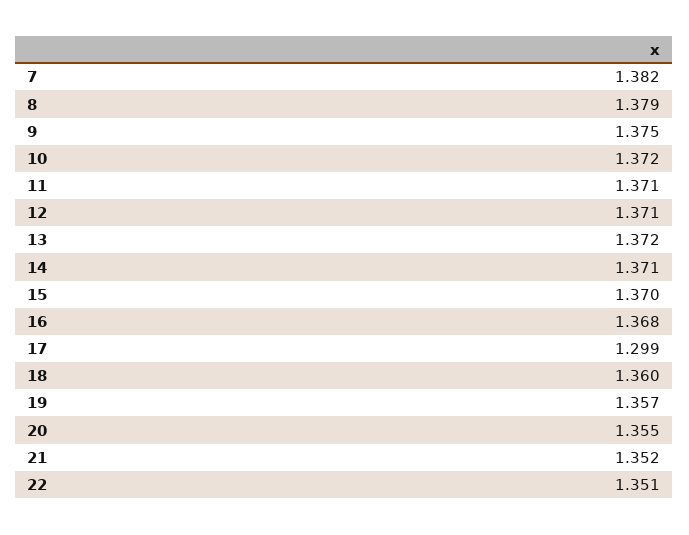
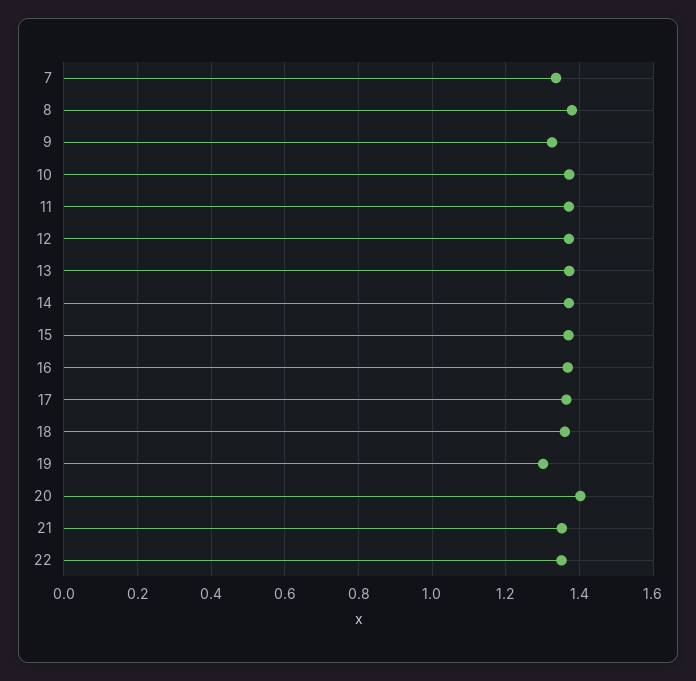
7: 1.382 -> 1.34
9: 1.375 -> 1.32
17: 1.299 -> 1.36
19: 1.357 -> 1.3
20: 1.355 -> 1.4

